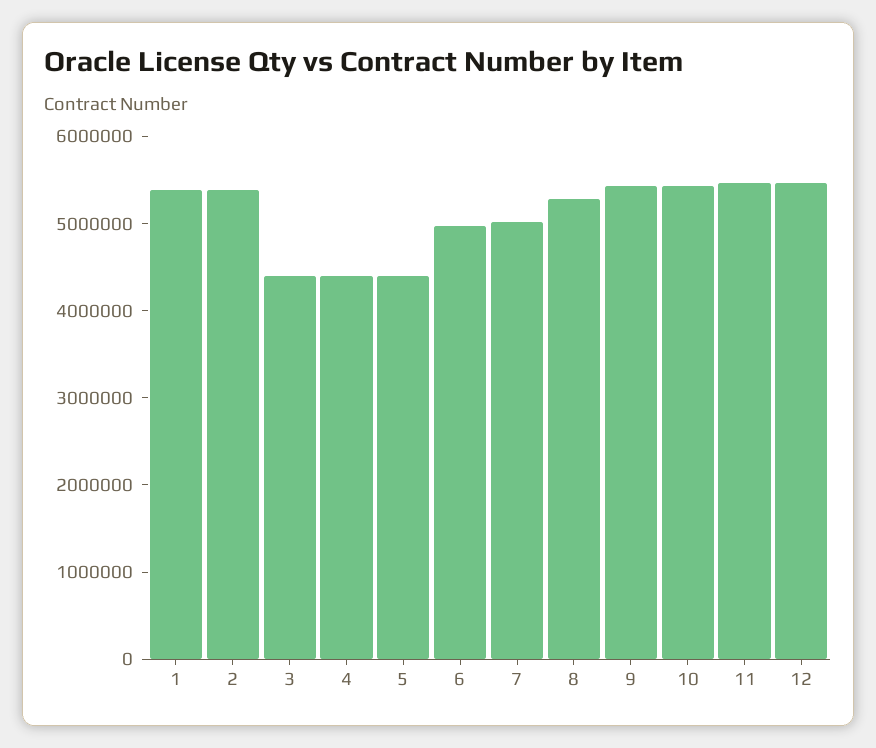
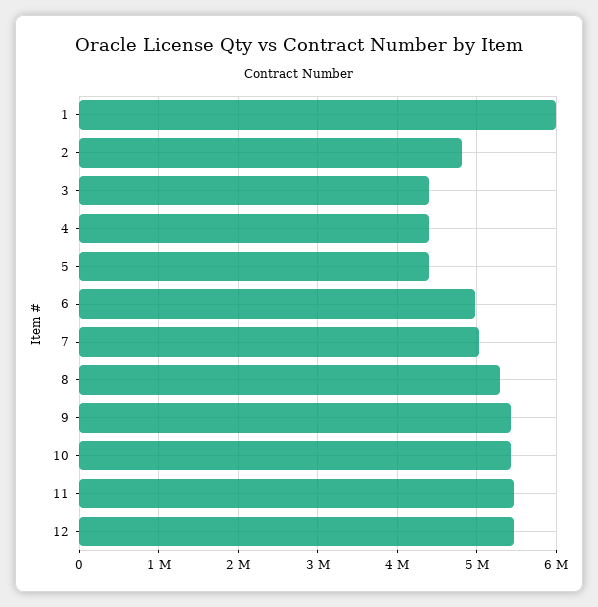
1: 5400000 -> 6000000
2: 5400000 -> 4800000

